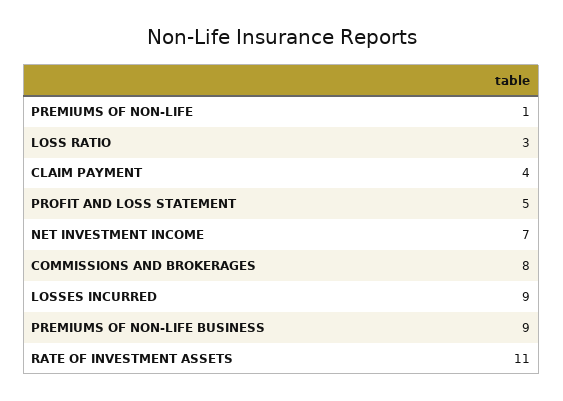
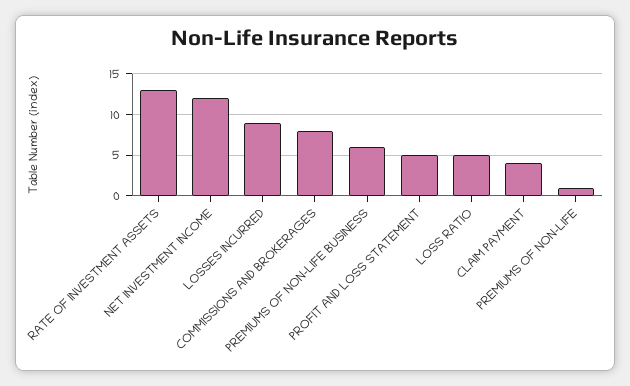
LOSS RATIO: 3 -> 5
NET INVESTMENT INCOME: 7 -> 12
PREMIUMS OF NON-LIFE BUSINESS: 9 -> 6
RATE OF INVESTMENT ASSETS: 11 -> 13

